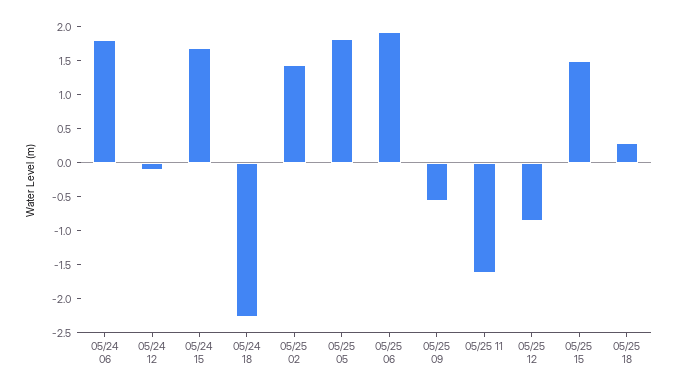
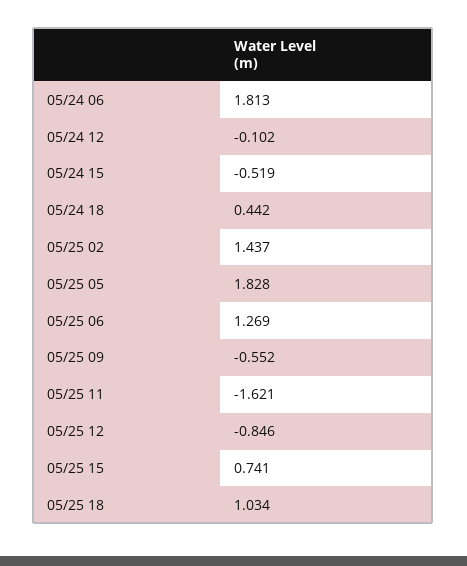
05/24 15: 1.75 -> -0.519
05/24 18: -2.25 -> 0.442
05/25 06: 2 -> 1.269
05/25 15: 1.5 -> 0.741
05/25 18: 0.25 -> 1.034

